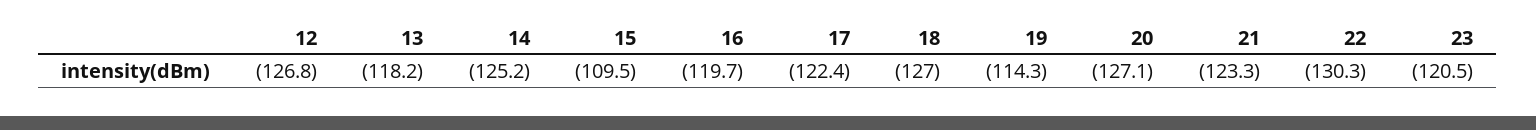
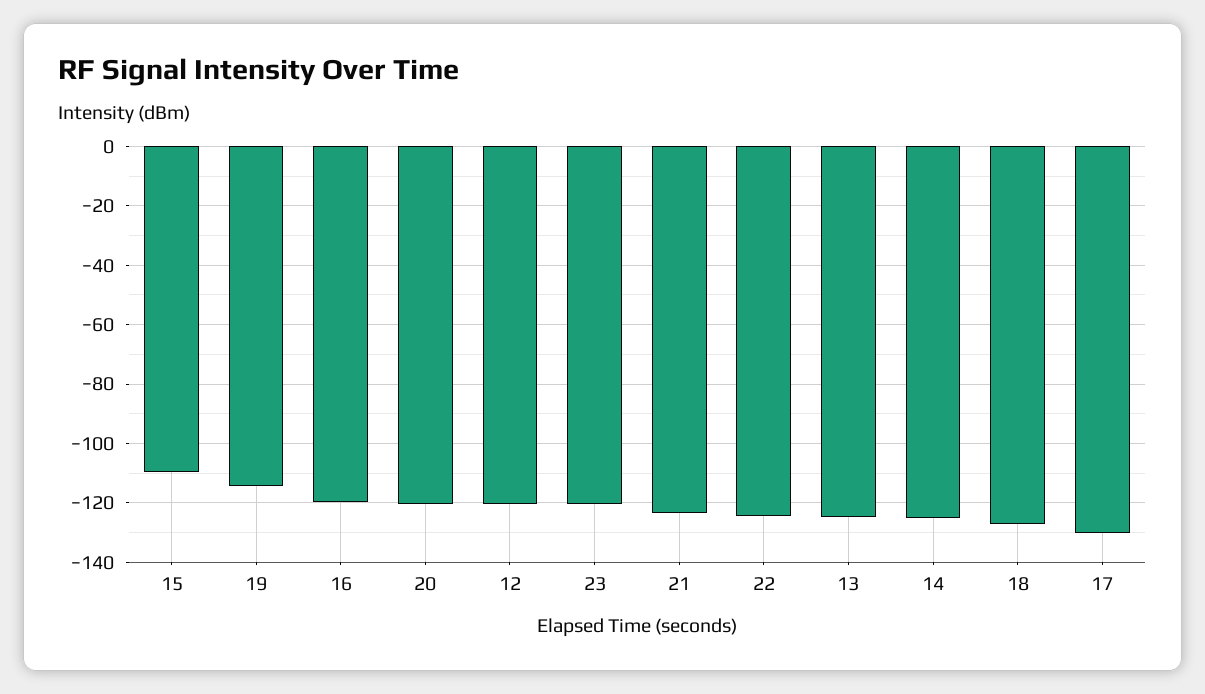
12: -126.8 -> -120
13: -118.2 -> -125
17: -122.4 -> -130
20: -127.1 -> -120
22: -130.3 -> -125

